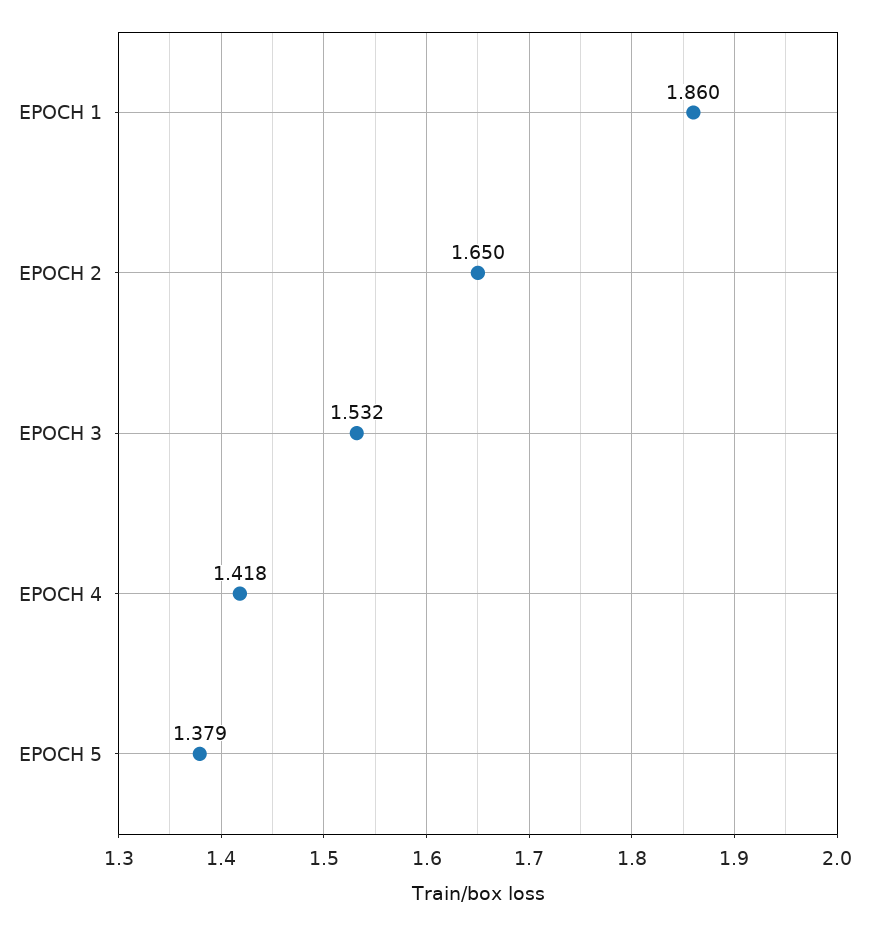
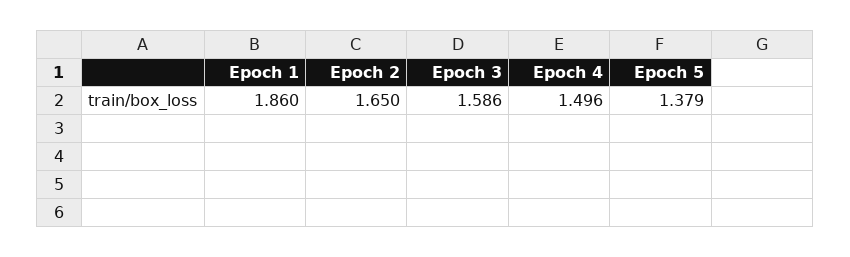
EPOCH 3: 1.532 -> 1.586
EPOCH 4: 1.418 -> 1.496

